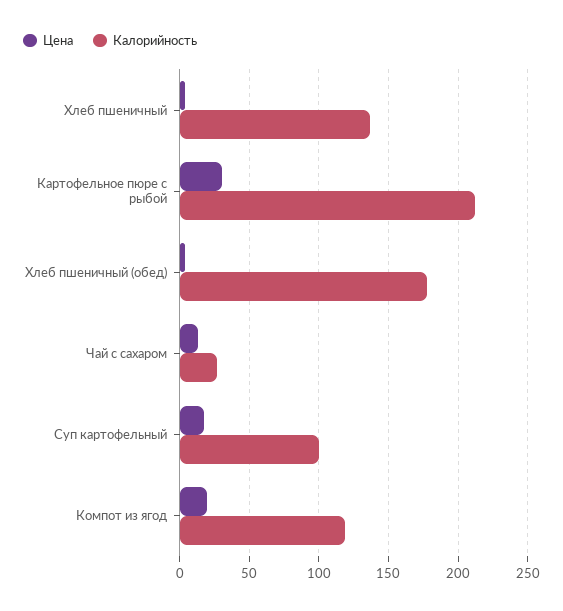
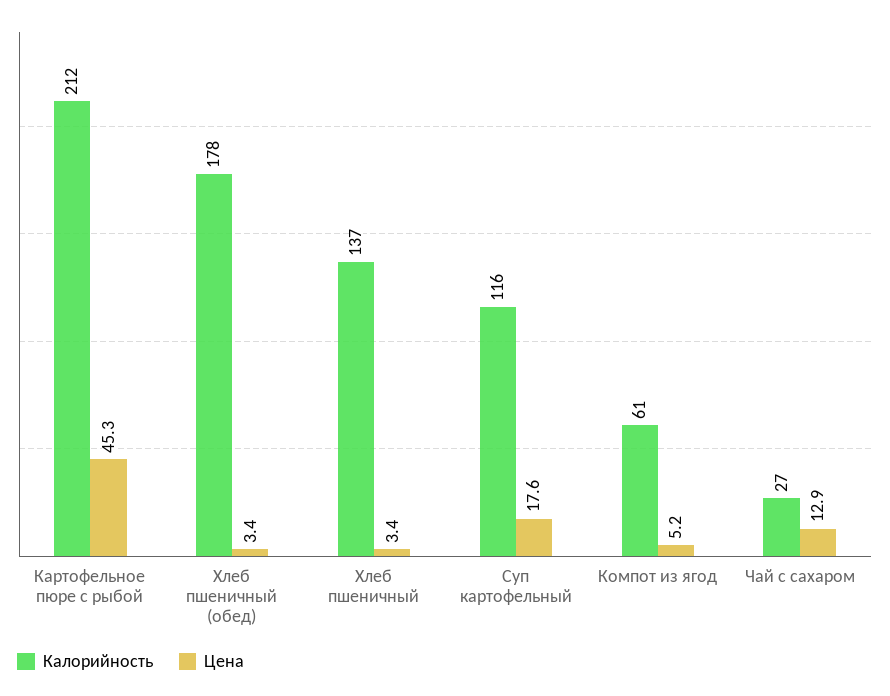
Цена, Картофельное пюре с рыбой: 30 -> 45.3
Калорийность, Суп картофельный: 100 -> 116
Цена, Компот из ягод: 20 -> 5.2
Калорийность, Компот из ягод: 120 -> 61

